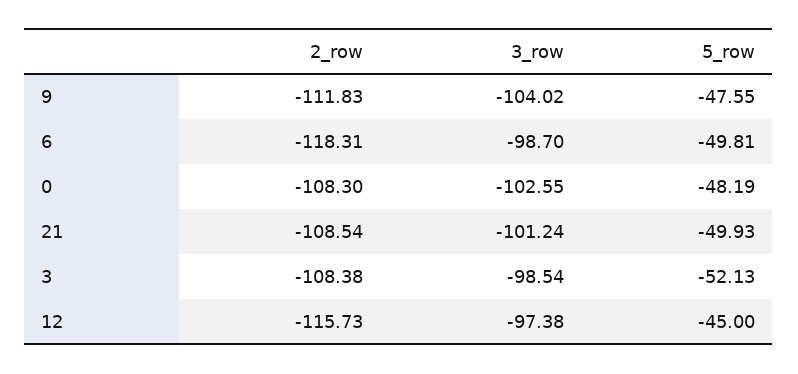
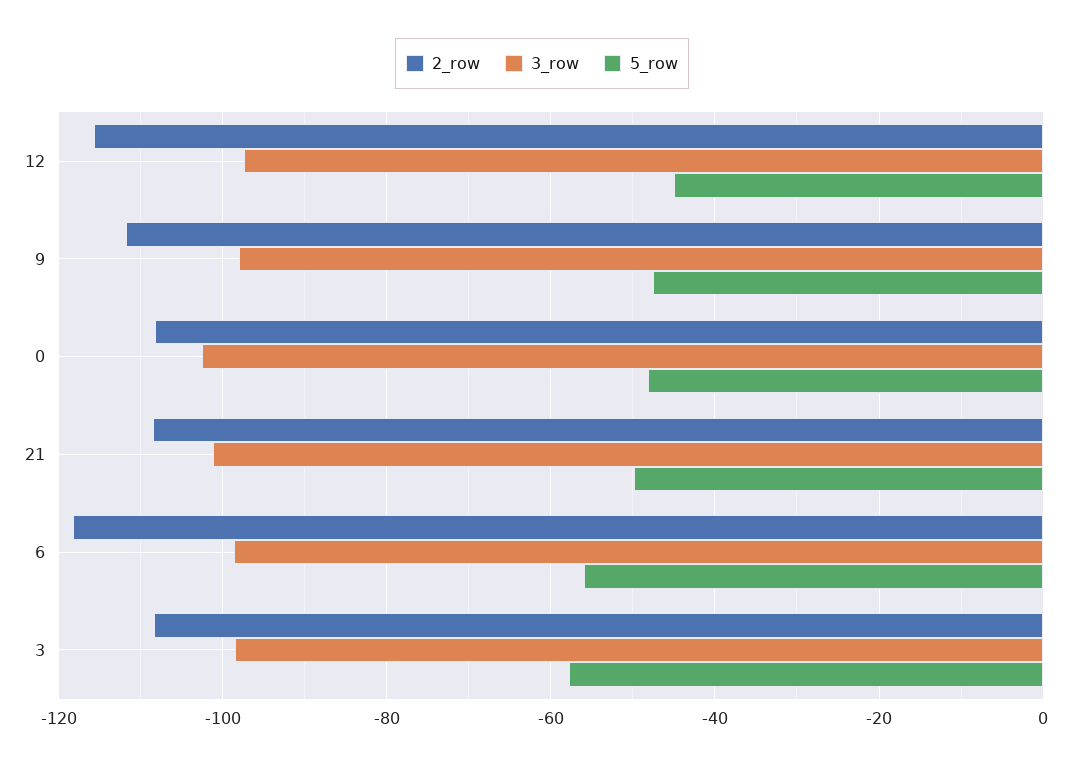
3_row, 9: -104.02 -> -98
5_row, 6: -49.81 -> -56
5_row, 3: -52.13 -> -58

